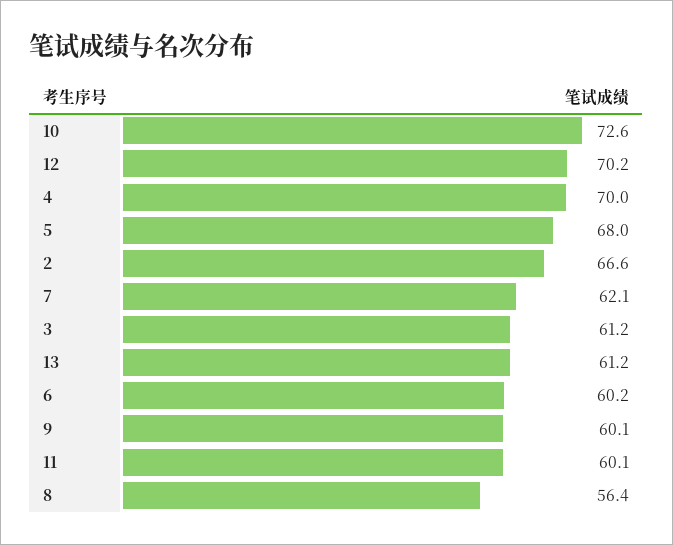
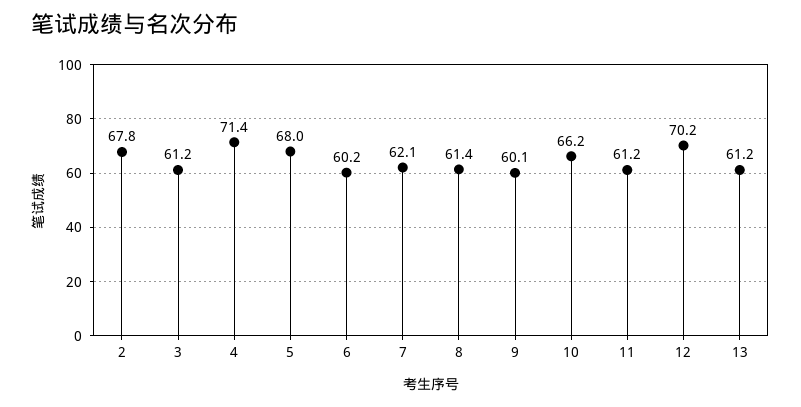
10: 72.6 -> 66.2
4: 70 -> 71.4
2: 66.6 -> 67.8
11: 60.1 -> 61.2
8: 56.4 -> 61.4

